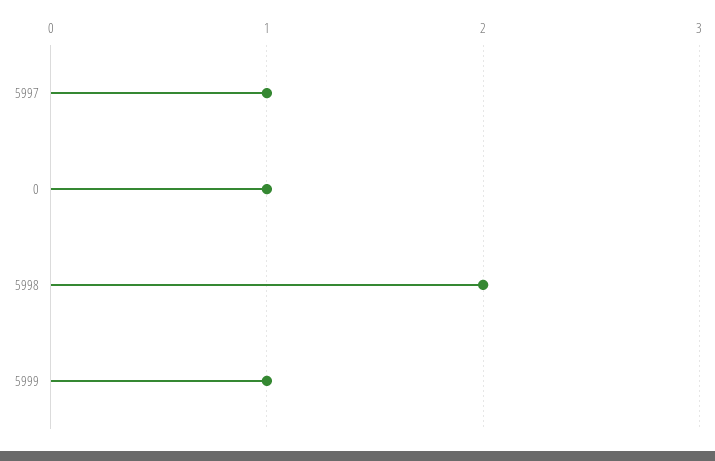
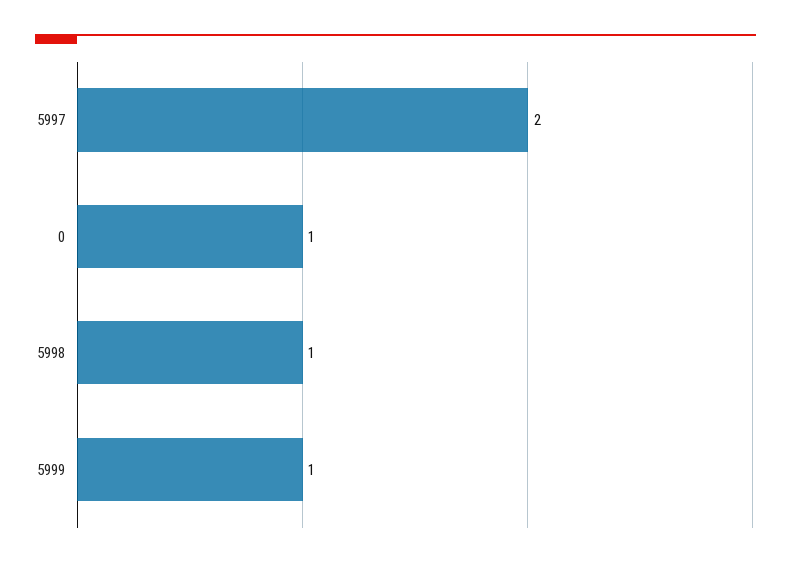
5997: 1 -> 2
5998: 2 -> 1

